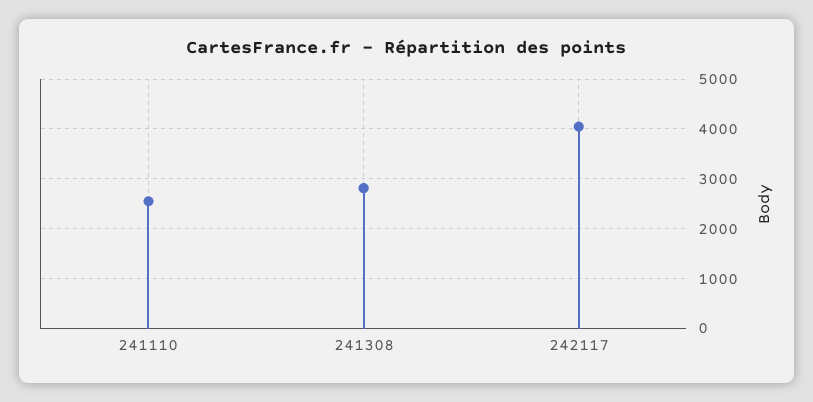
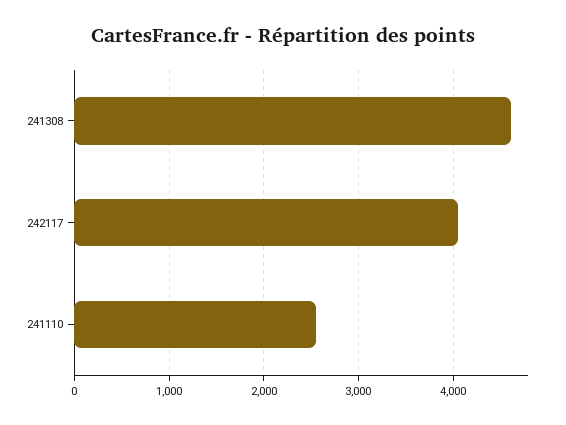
241308: 2800 -> 4600

